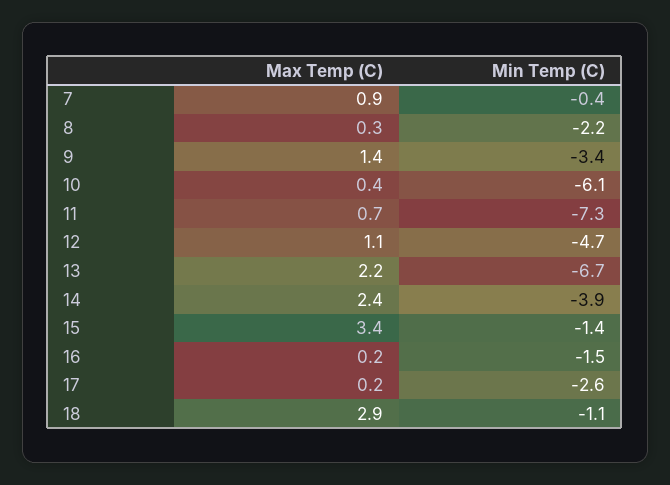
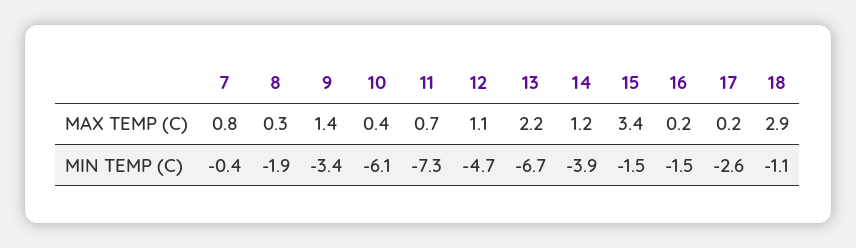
Max Temp (C), 7: 0.9 -> 0.8
Min Temp (C), 8: -2.2 -> -1.9
Max Temp (C), 14: 2.4 -> 1.2
Min Temp (C), 15: -1.4 -> -1.5

